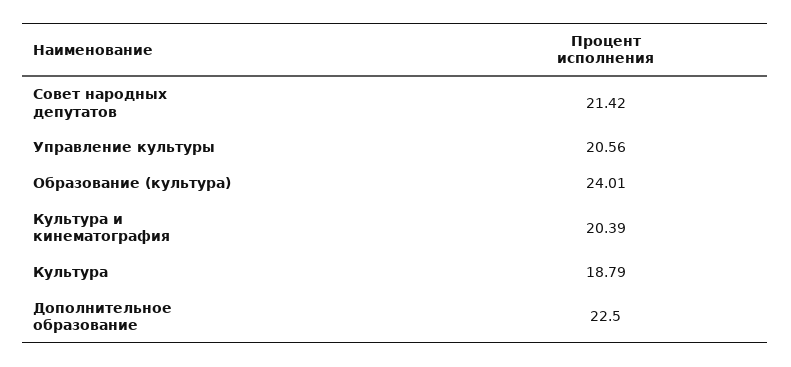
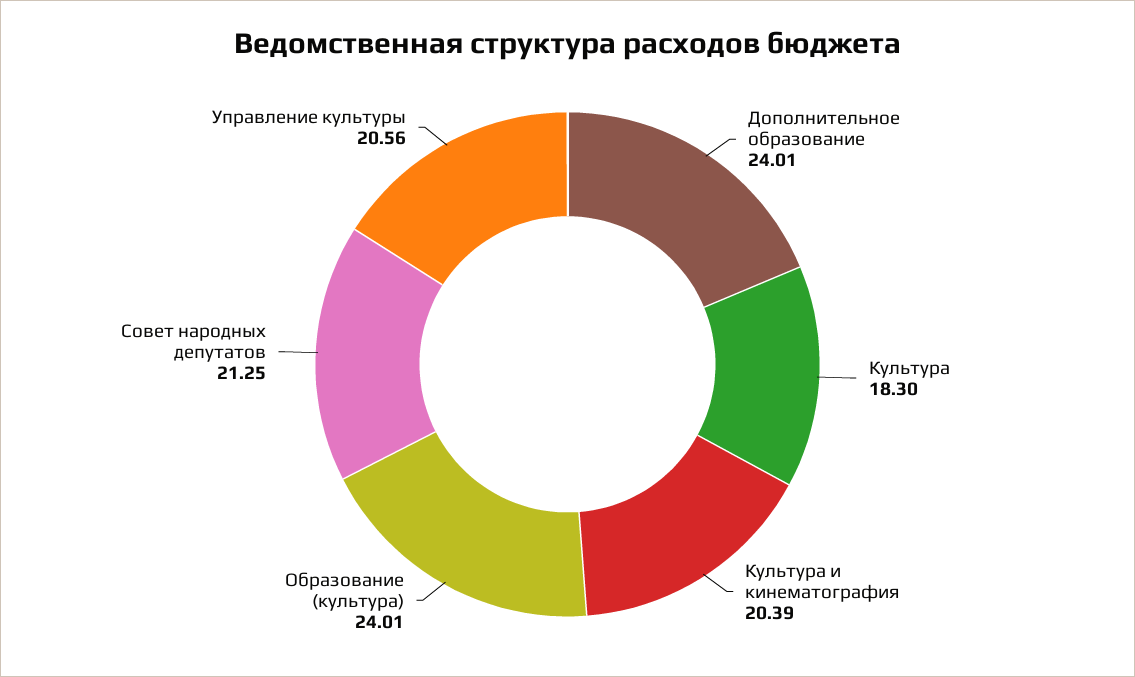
Совет народных депутатов: 21.42 -> 21.25
Культура: 18.79 -> 18.3
Дополнительное образование: 22.5 -> 24.01

